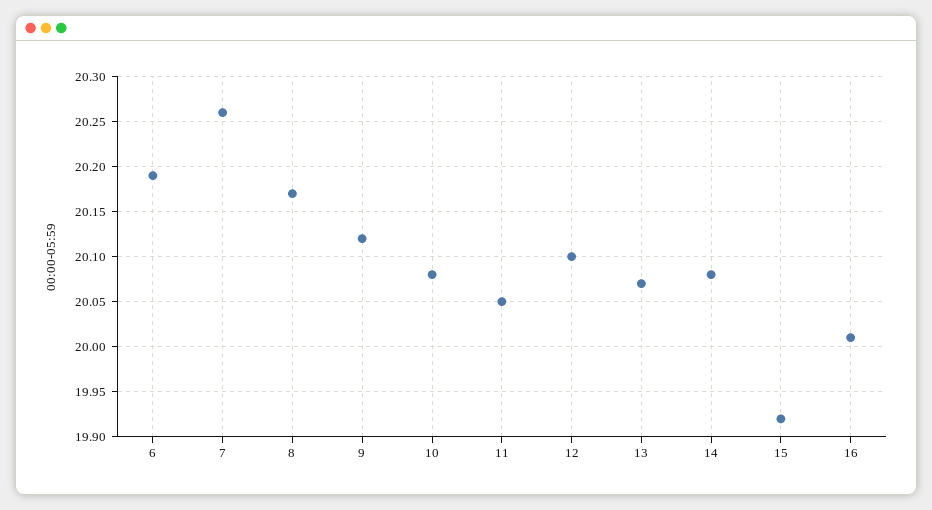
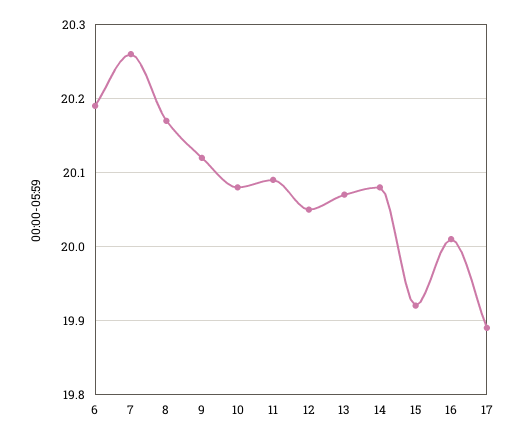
11: 20.05 -> 20.09
12: 20.1 -> 20.05
17: none -> 19.89

